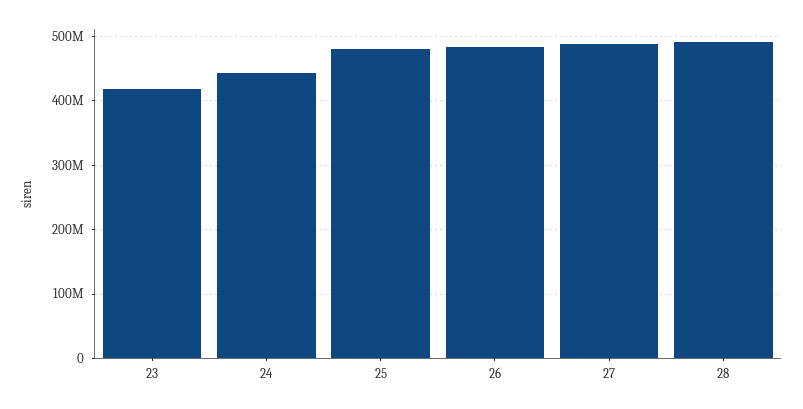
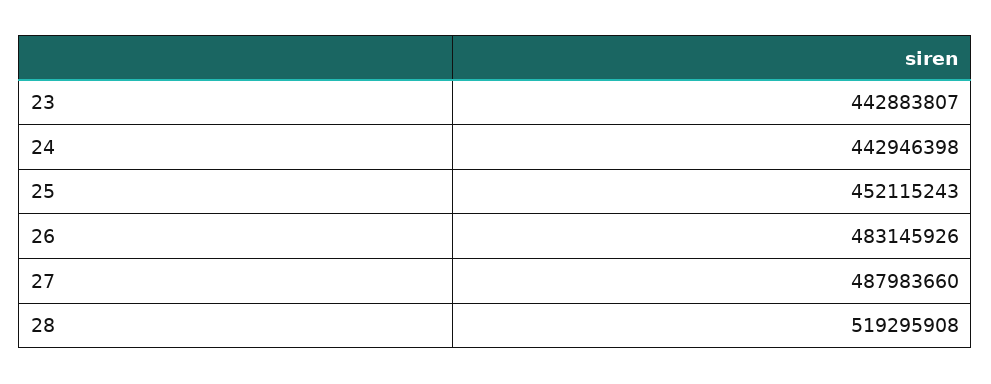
23: 420000000 -> 442883807
25: 480000000 -> 452115243
28: 490000000 -> 519295908

